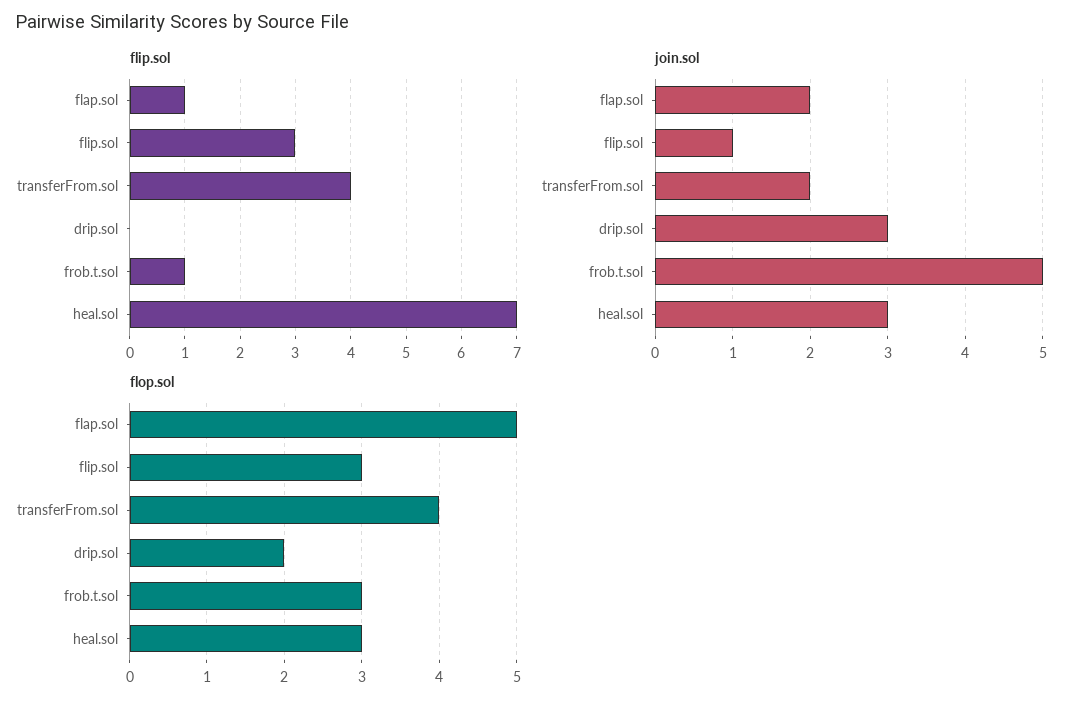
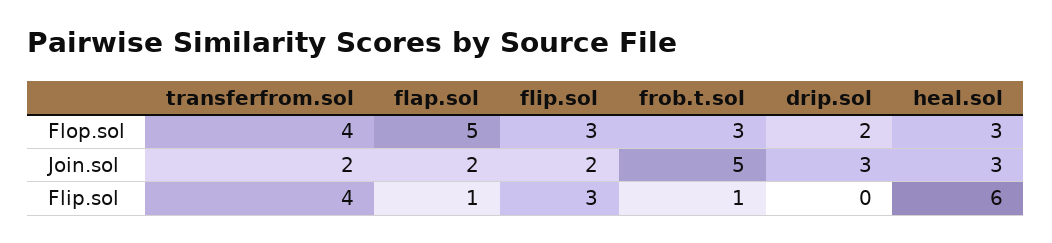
flip.sol, heal.sol: 7 -> 6
join.sol, flip.sol: 1 -> 2

